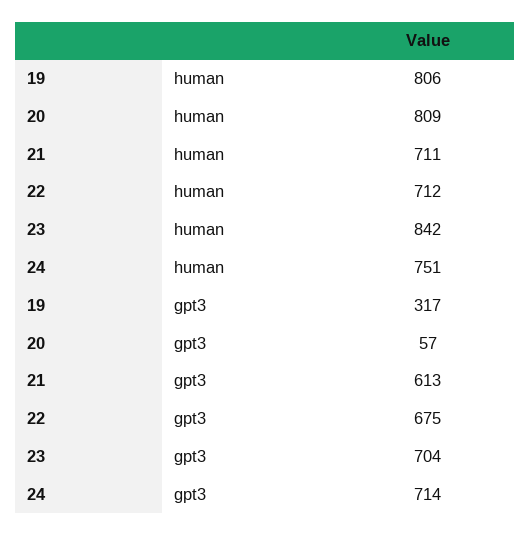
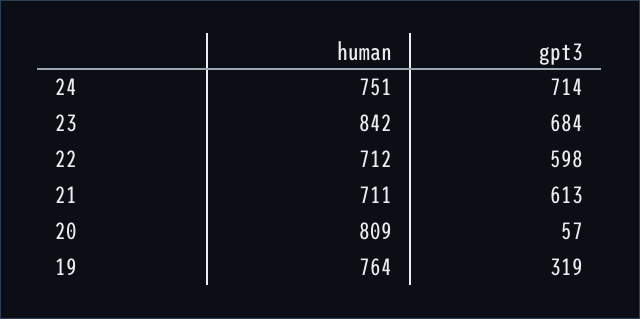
19, human: 806 -> 764
19, gpt3: 317 -> 319
22, gpt3: 675 -> 598
23, gpt3: 704 -> 684

